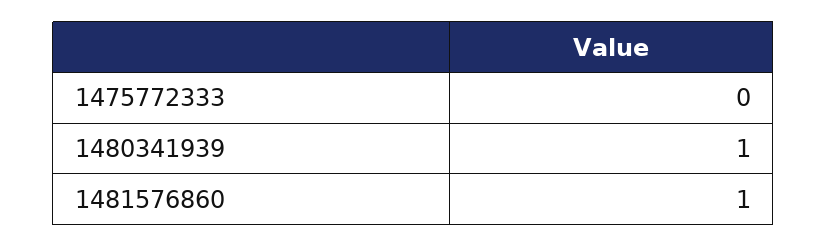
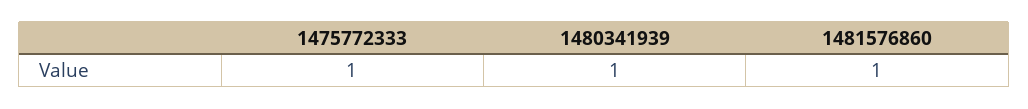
1475772333: 0 -> 1

